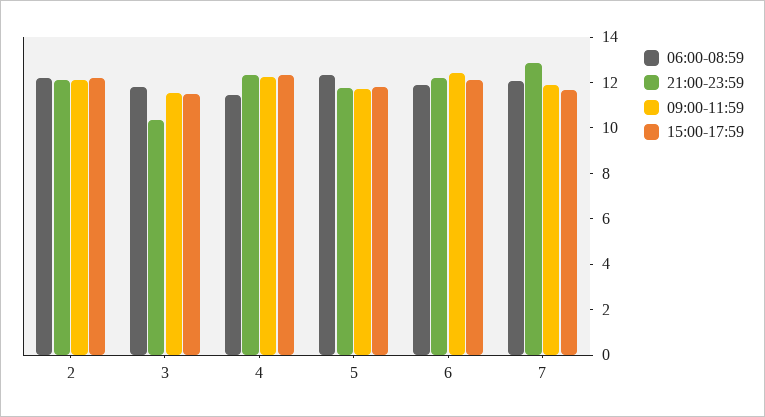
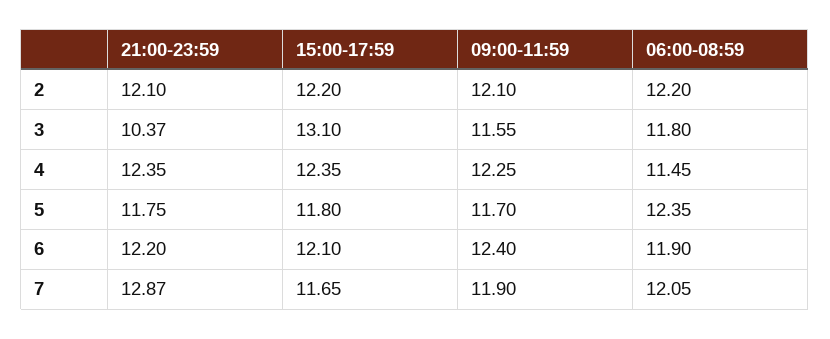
15:00-17:59, 3: 11.5 -> 13.1

